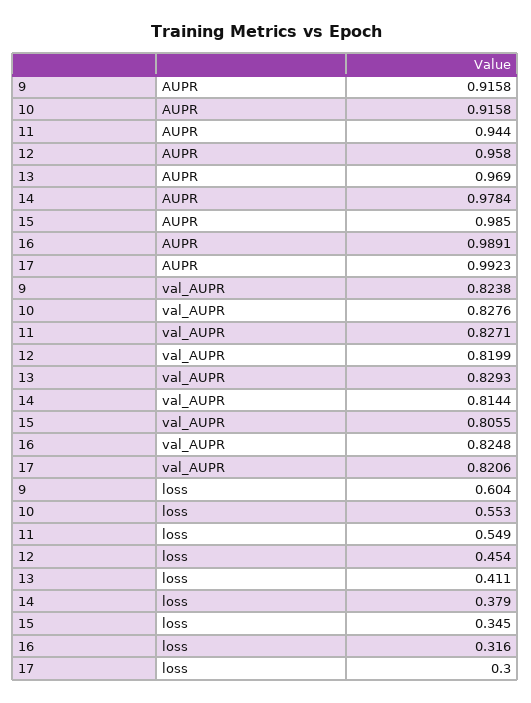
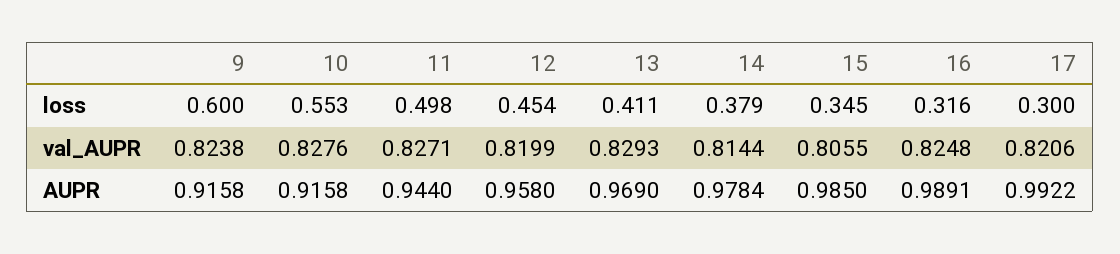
17, AUPR: 0.9923 -> 0.9922
9, loss: 0.604 -> 0.6
11, loss: 0.549 -> 0.498

